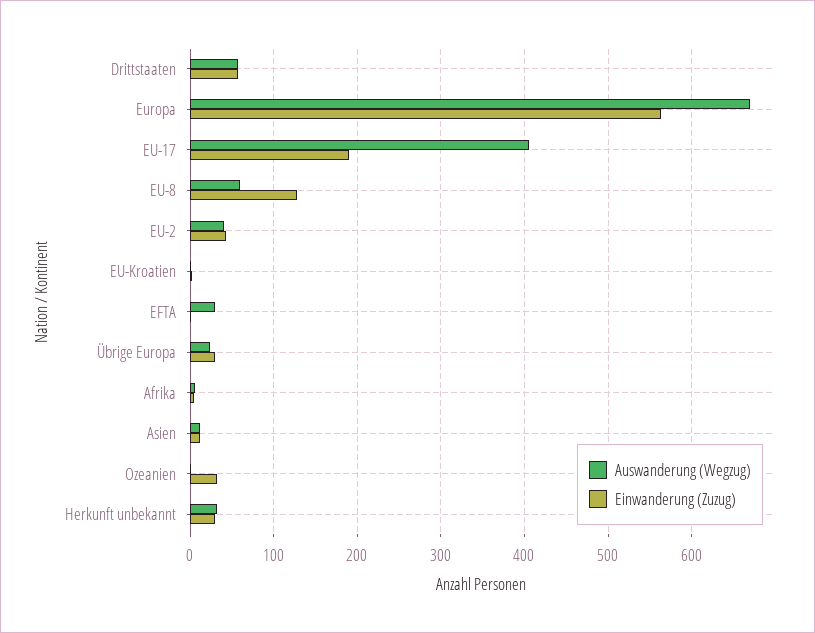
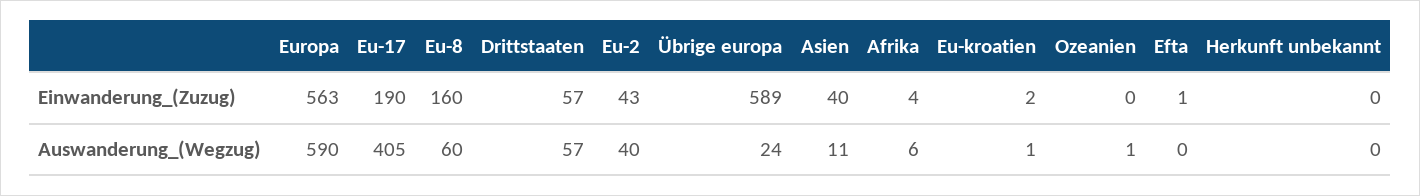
Auswanderung (Wegzug), Europa: 670 -> 590
Einwanderung (Zuzug), EU-8: 130 -> 160
Auswanderung (Wegzug), EFTA: 30 -> 0
Einwanderung (Zuzug), Übrige Europa: 30 -> 589
Einwanderung (Zuzug), Asien: 10 -> 40
Einwanderung (Zuzug), Ozeanien: 30 -> 0
Auswanderung (Wegzug), Herkunft unbekannt: 30 -> 0
Einwanderung (Zuzug), Herkunft unbekannt: 30 -> 0

